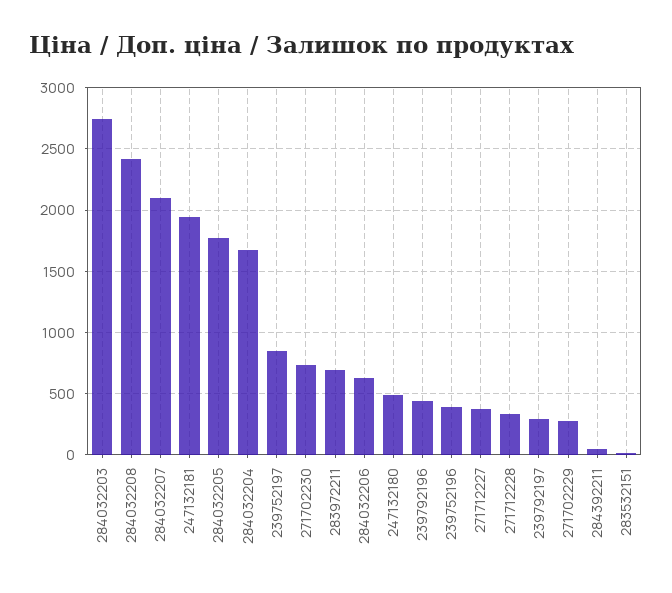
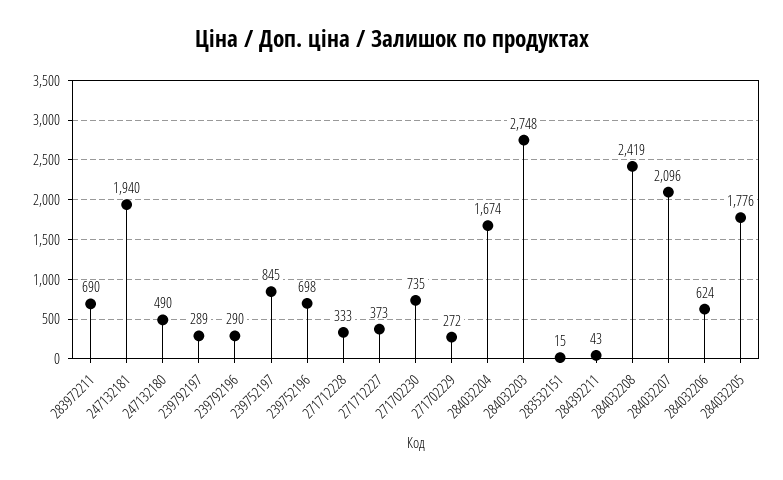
239792196: 450 -> 290
239752196: 400 -> 698

